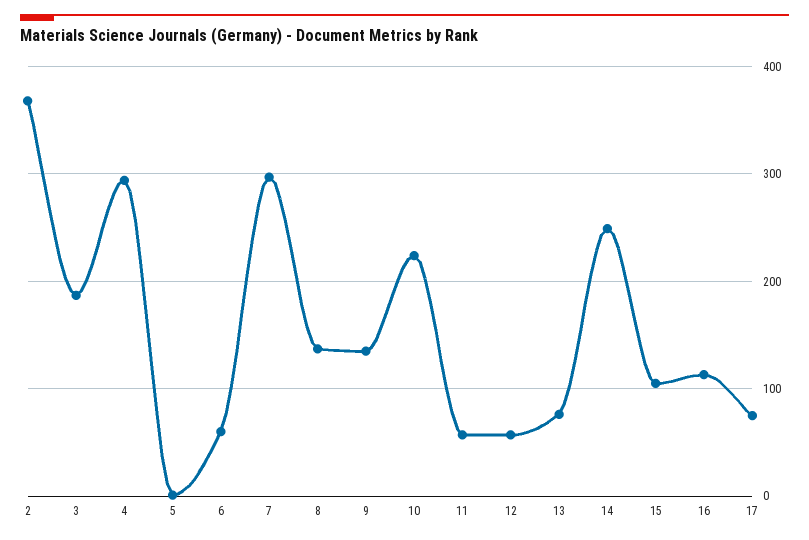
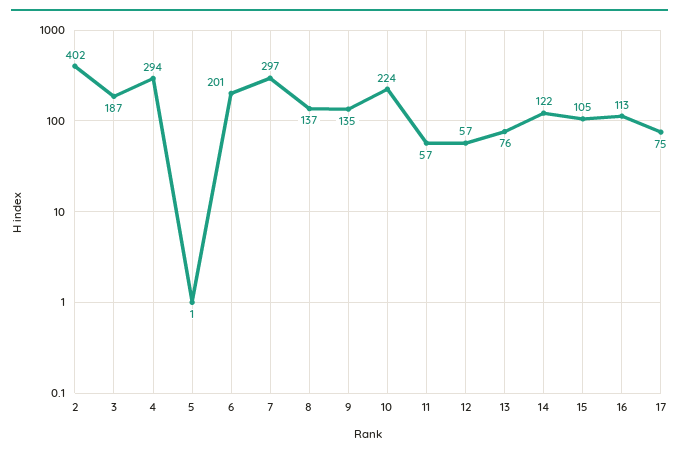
2: 370 -> 402
6: 60 -> 201
14: 250 -> 122

